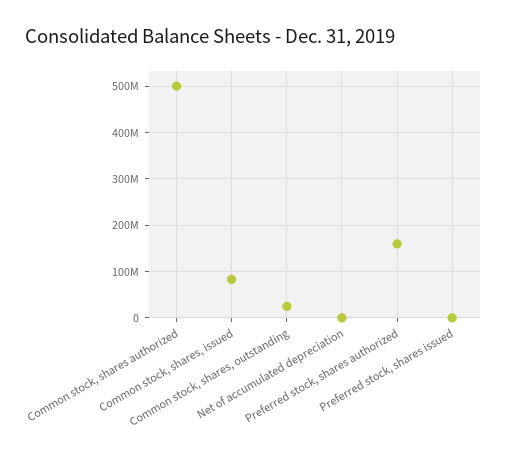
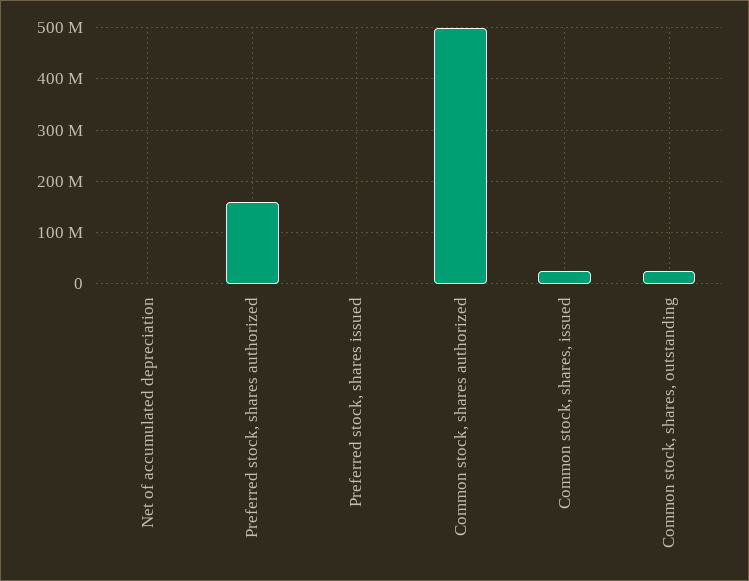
Common stock, shares, issued: 80000000 -> 20000000

